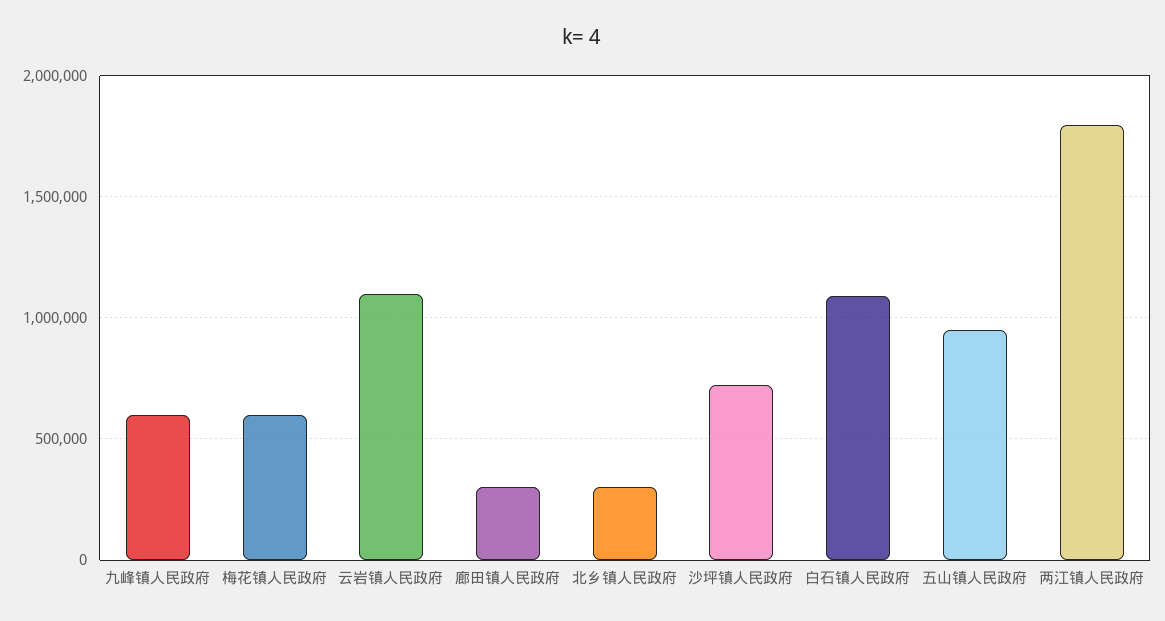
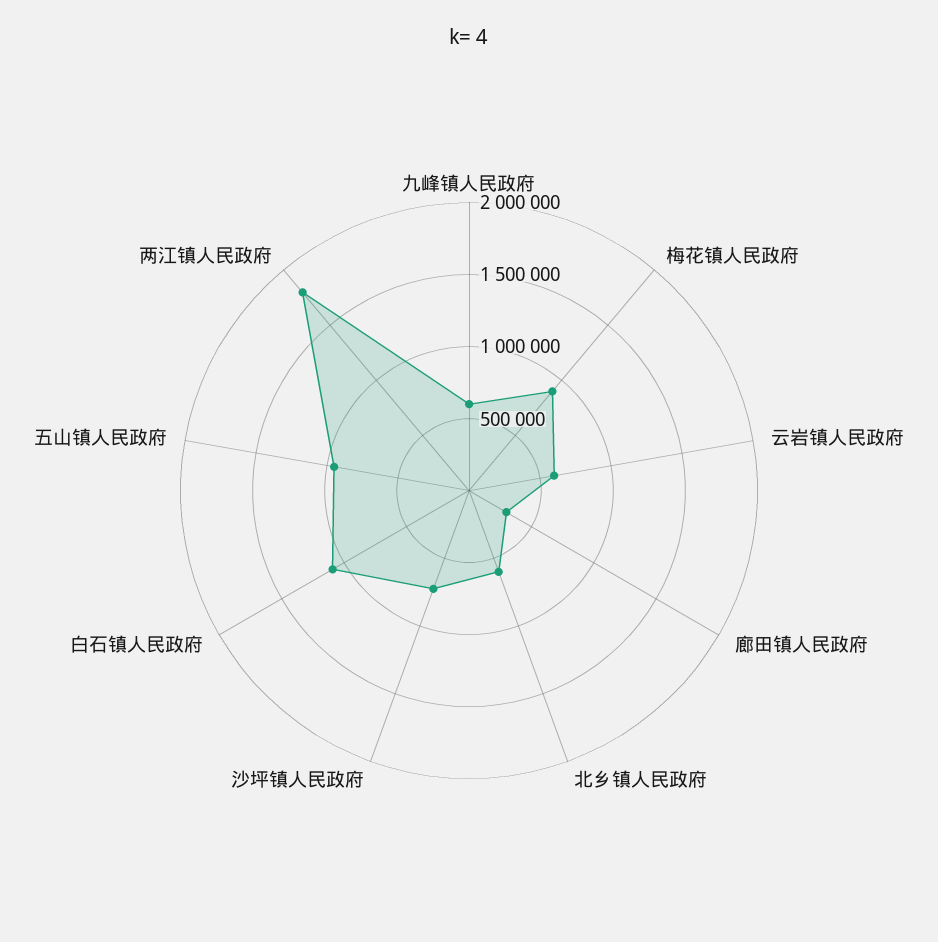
梅花镇人民政府: 600000 -> 900000
云岩镇人民政府: 1100000 -> 600000
北乡镇人民政府: 300000 -> 600000

